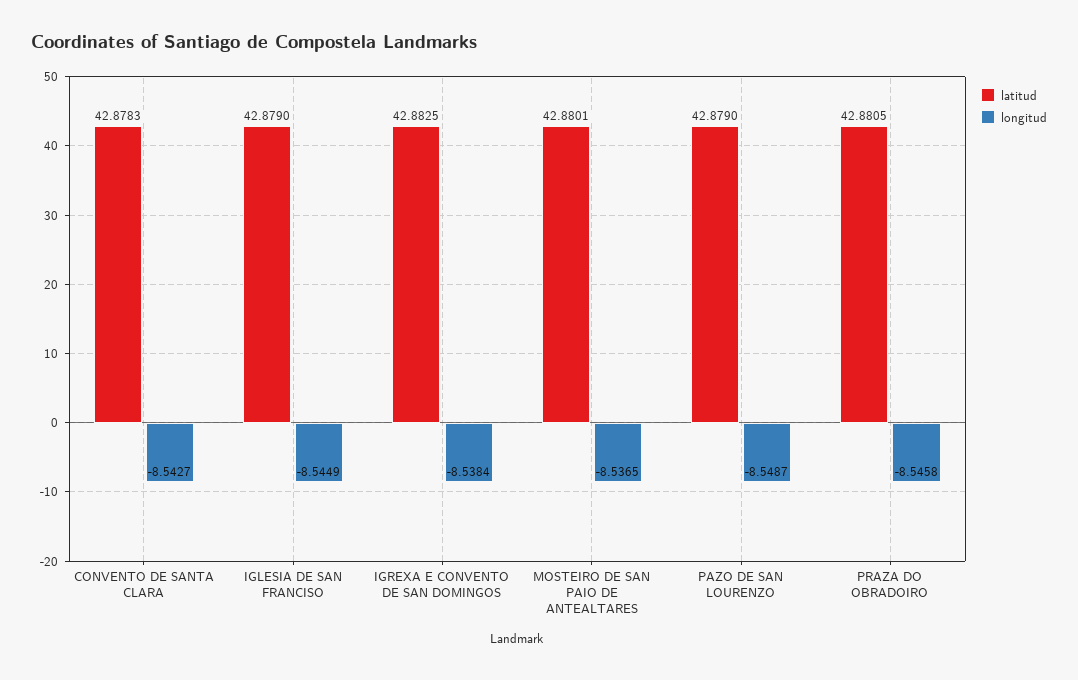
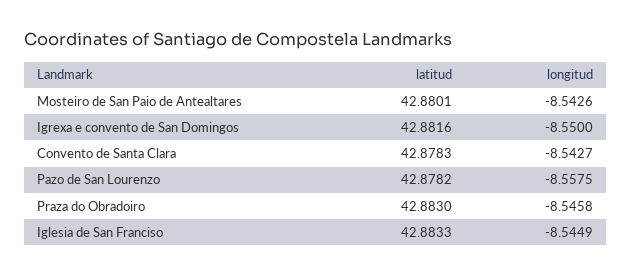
latitud, IGLESIA DE SAN FRANCISO: 42.879 -> 42.8833
latitud, IGREXA E CONVENTO DE SAN DOMINGOS: 42.8825 -> 42.8816
longitud, IGREXA E CONVENTO DE SAN DOMINGOS: -8.5384 -> -8.55
longitud, MOSTEIRO DE SAN PAIO DE ANTEALTARES: -8.5365 -> -8.5426
latitud, PAZO DE SAN LOURENZO: 42.879 -> 42.8782
longitud, PAZO DE SAN LOURENZO: -8.5487 -> -8.5575
latitud, PRAZA DO OBRADOIRO: 42.8805 -> 42.883

